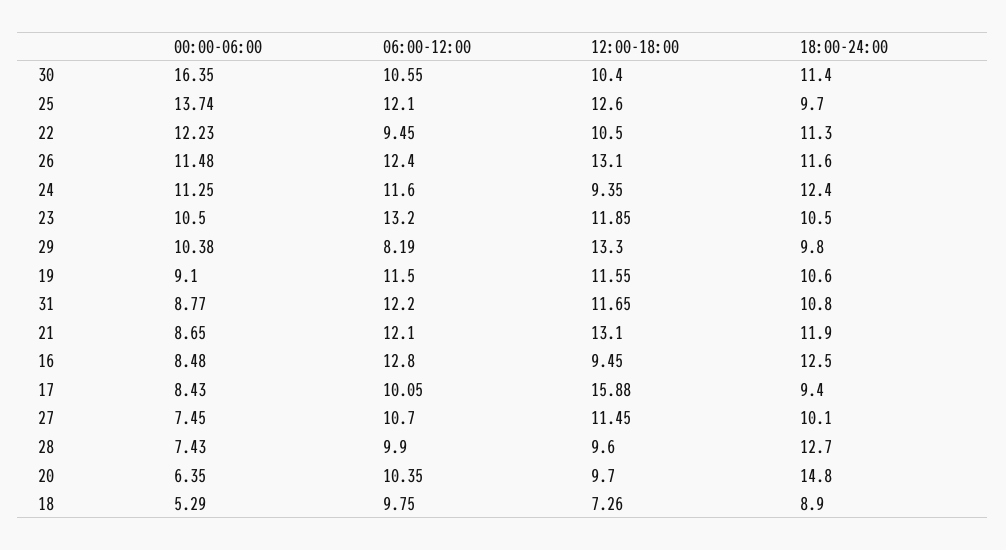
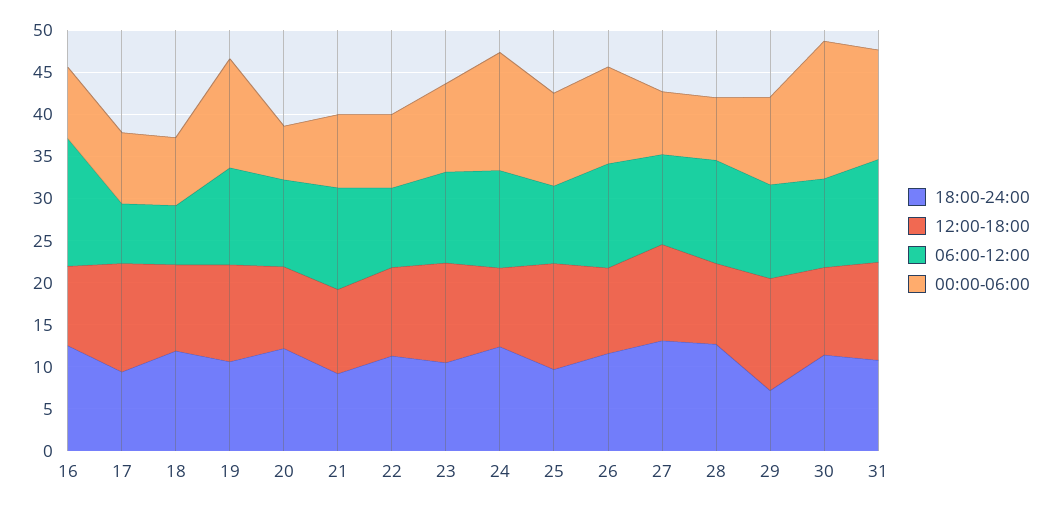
00:00-06:00, 25: 13.74 -> 11
06:00-12:00, 25: 12.1 -> 9
00:00-06:00, 22: 12.23 -> 9
12:00-18:00, 26: 13.1 -> 10
00:00-06:00, 24: 11.25 -> 14
06:00-12:00, 23: 13.2 -> 11
06:00-12:00, 29: 8.19 -> 11
18:00-24:00, 29: 9.8 -> 7
00:00-06:00, 19: 9.1 -> 13
00:00-06:00, 31: 8.77 -> 13
12:00-18:00, 21: 13.1 -> 10
18:00-24:00, 21: 11.9 -> 9
06:00-12:00, 16: 12.8 -> 15
06:00-12:00, 17: 10.05 -> 7
12:00-18:00, 17: 15.88 -> 13
18:00-24:00, 27: 10.1 -> 13
06:00-12:00, 28: 9.9 -> 12
18:00-24:00, 20: 14.8 -> 12
00:00-06:00, 18: 5.29 -> 8
06:00-12:00, 18: 9.75 -> 7
12:00-18:00, 18: 7.26 -> 10
18:00-24:00, 18: 8.9 -> 12

